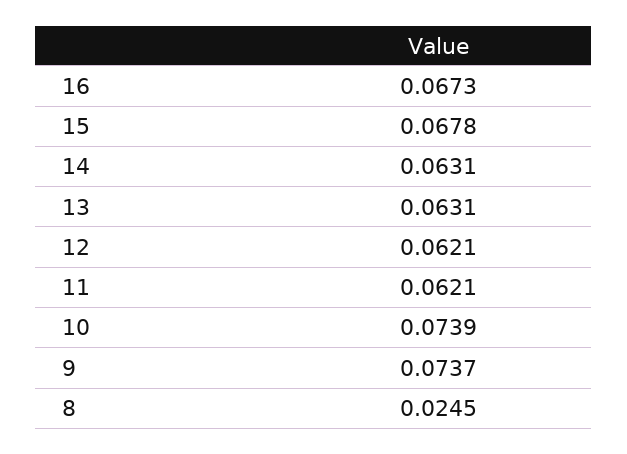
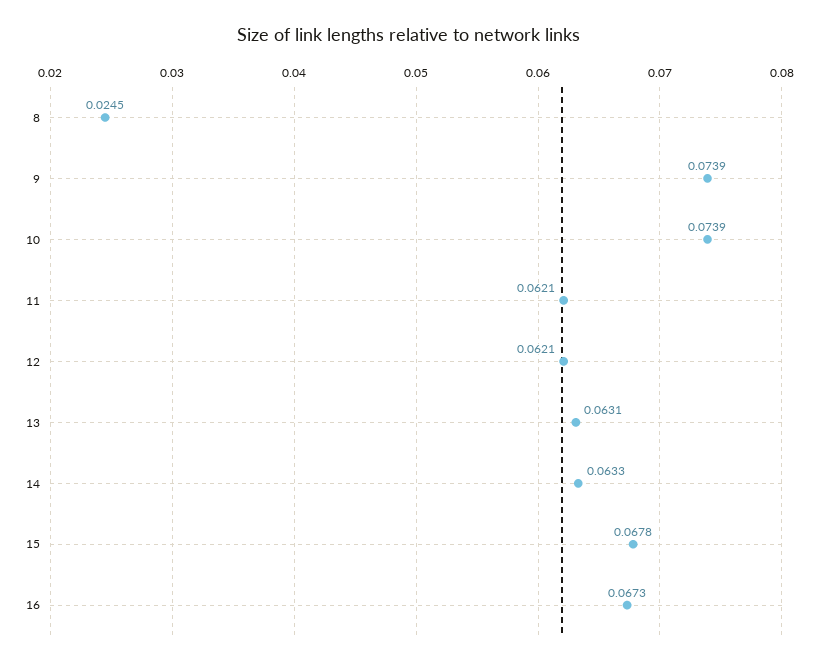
14: 0.0631 -> 0.0633
9: 0.0737 -> 0.0739

